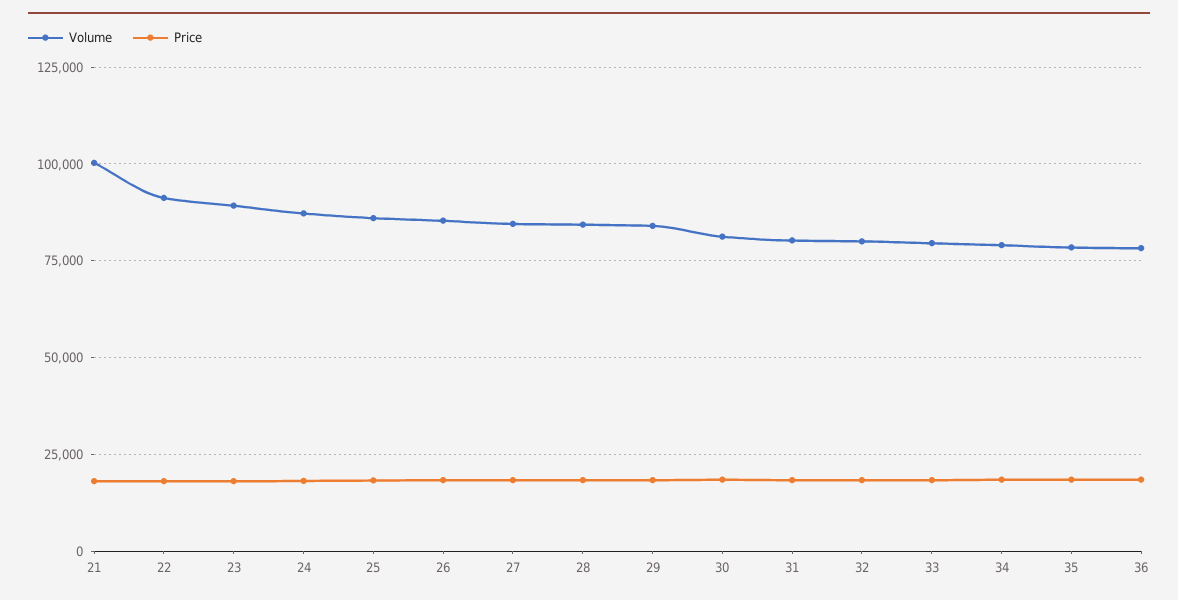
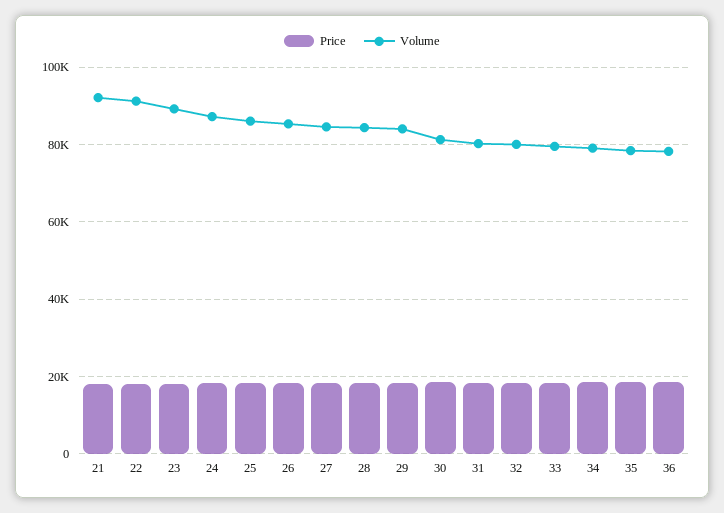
Volume, 21: 100000 -> 92000

